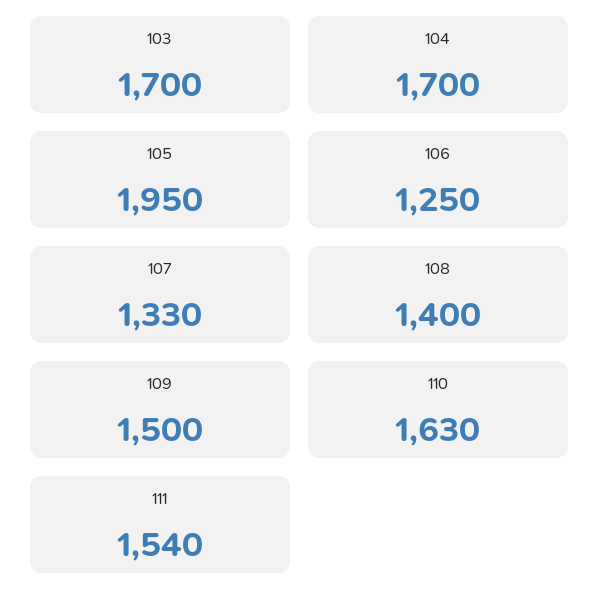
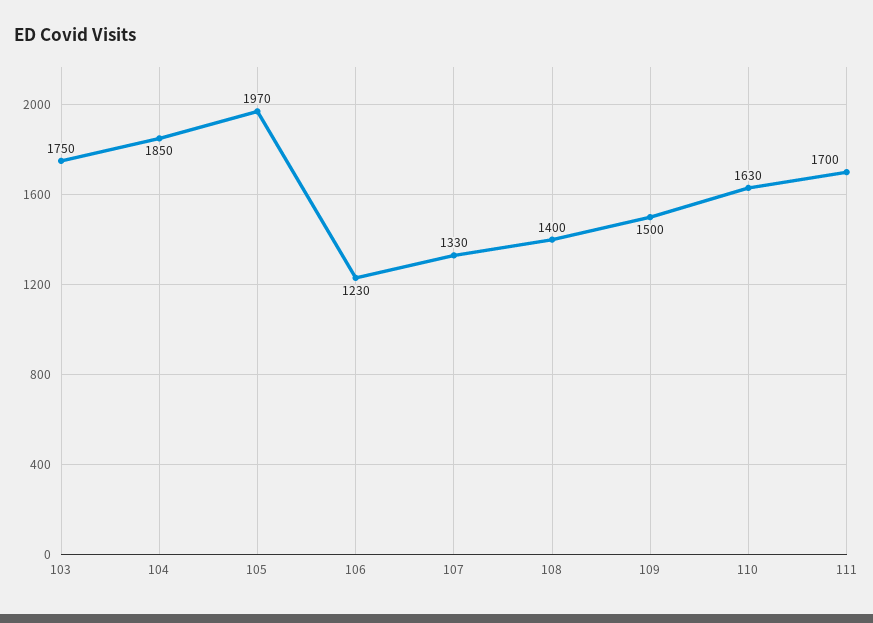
103: 1700 -> 1750
104: 1700 -> 1850
105: 1950 -> 1970
106: 1250 -> 1230
111: 1540 -> 1700

